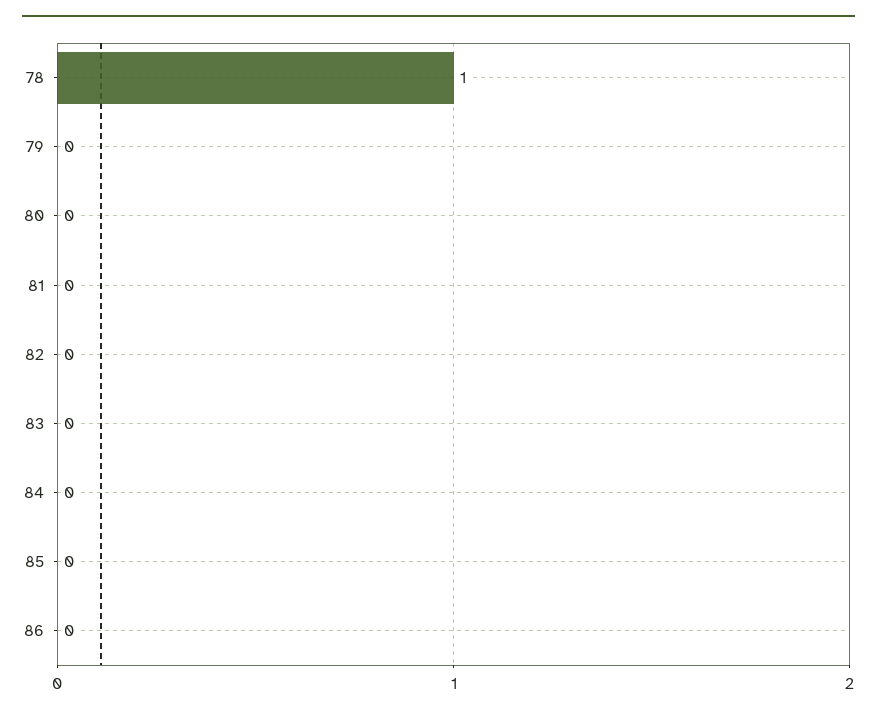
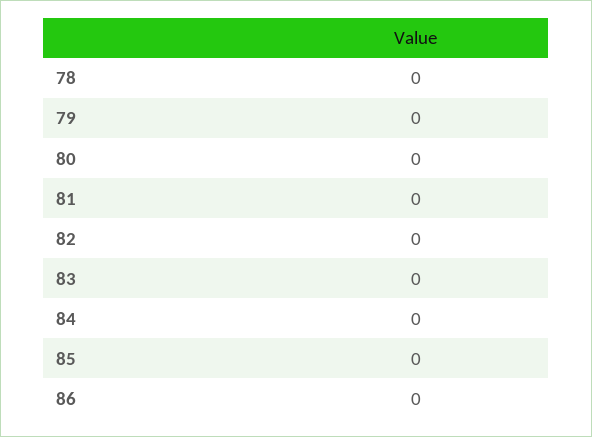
78: 1 -> 0

